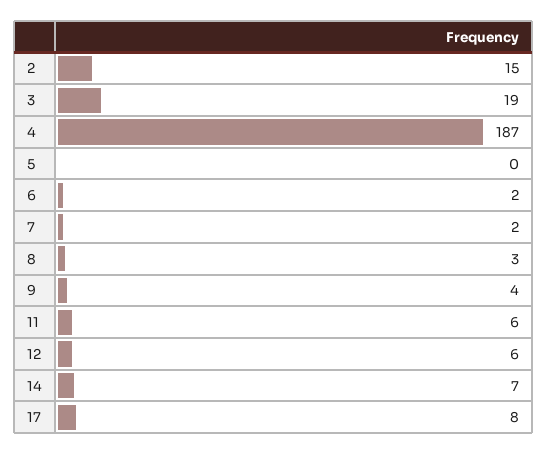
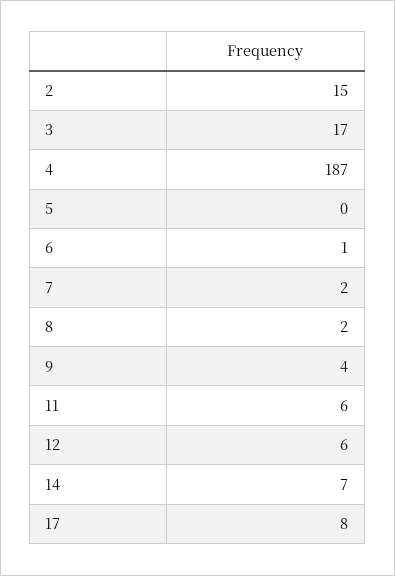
3: 19 -> 17
6: 2 -> 1
8: 3 -> 2

